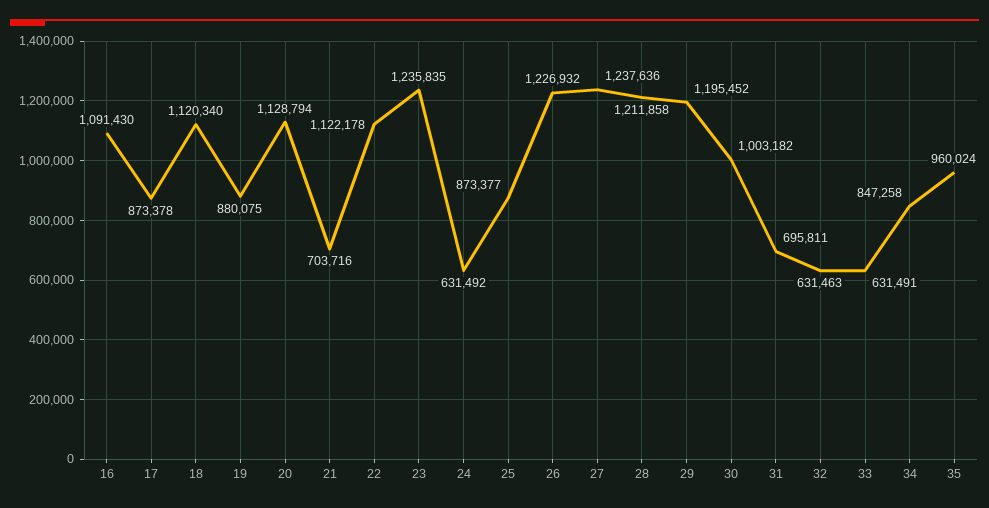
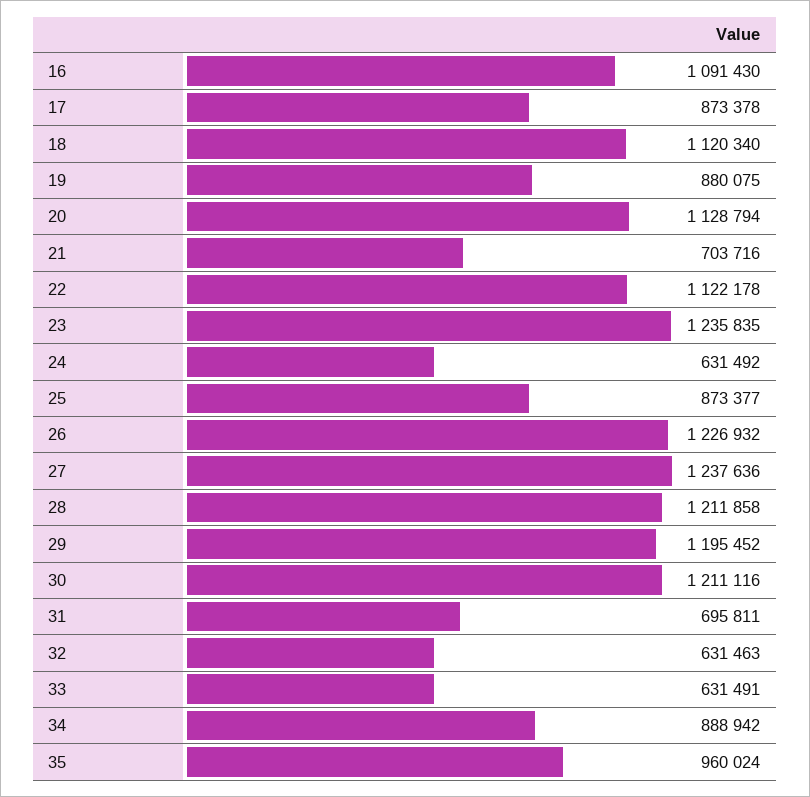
30: 1003182 -> 1211116
34: 847258 -> 888942

